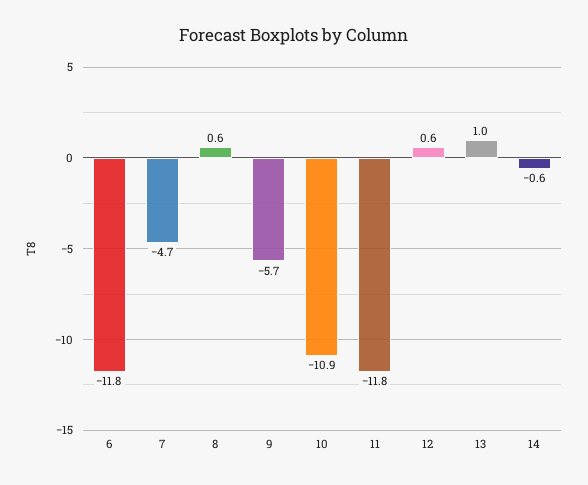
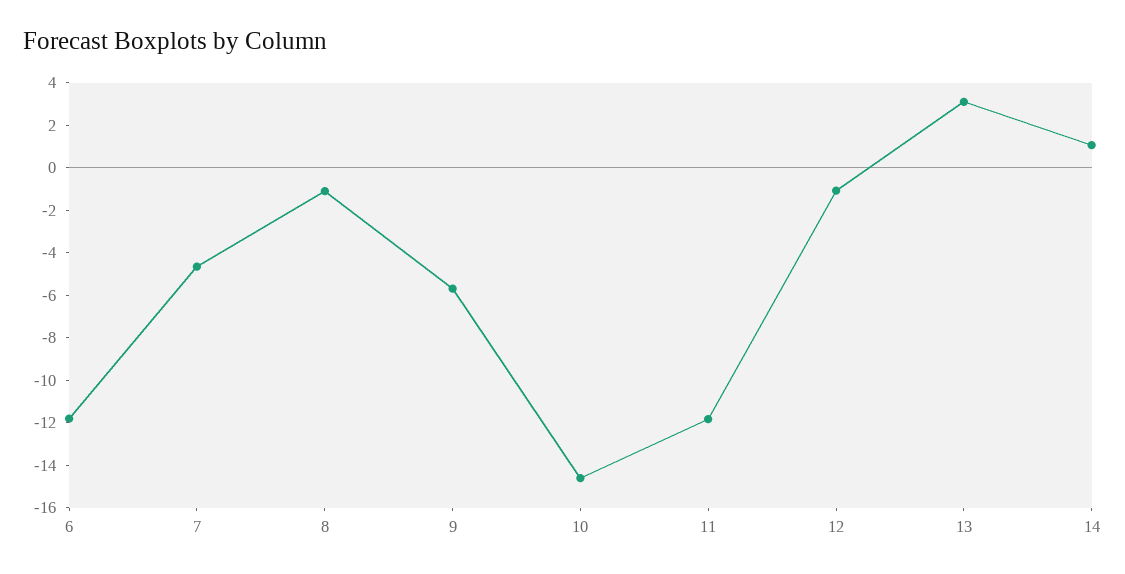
8: 0.6 -> -1
10: -10.9 -> -14.5
12: 0.6 -> -1
13: 1 -> 3
14: -0.6 -> 1

